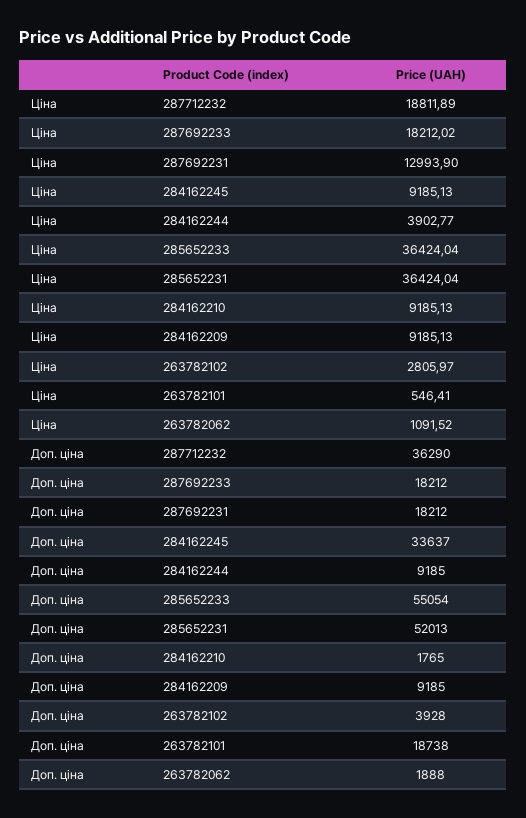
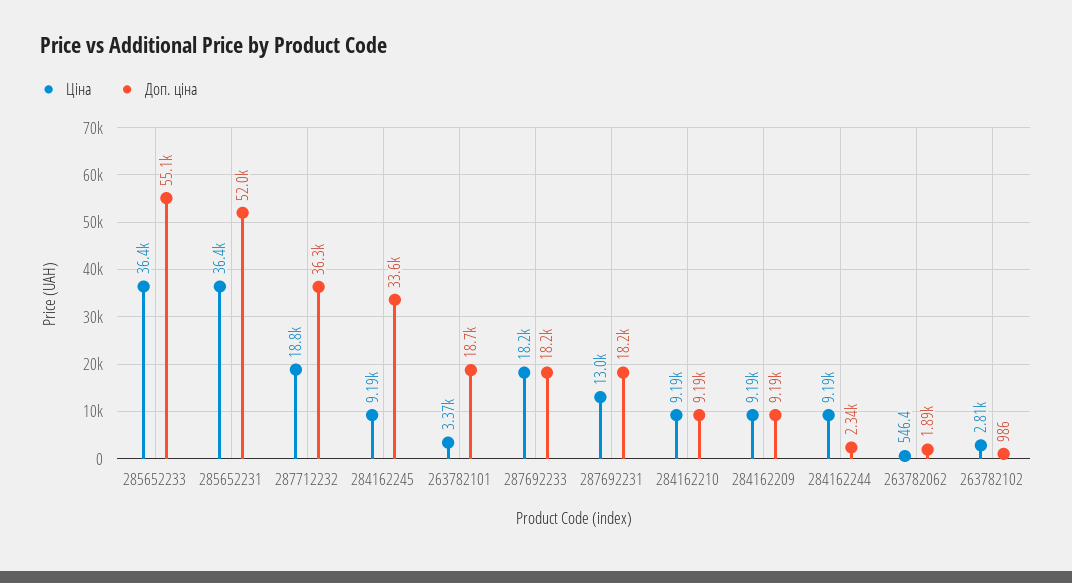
Ціна, 284162244: 3902.77 -> 9190
Ціна, 263782101: 546.41 -> 3370
Ціна, 263782062: 1091.52 -> 546.4
Доп. ціна, 284162244: 9185 -> 2340
Доп. ціна, 284162210: 1765 -> 9190
Доп. ціна, 263782102: 3928 -> 986

